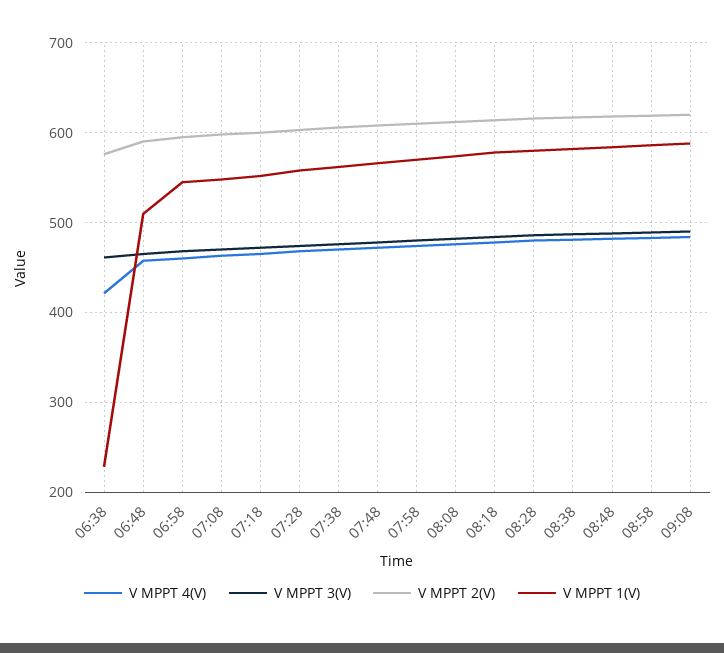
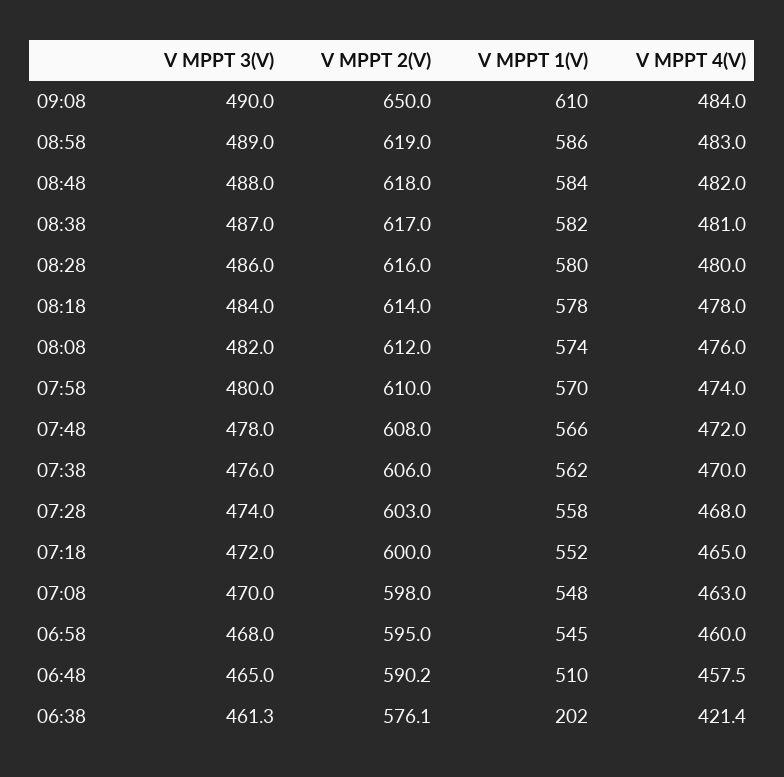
V MPPT 1(V), 06:38: 230 -> 202
V MPPT 2(V), 09:08: 620 -> 650
V MPPT 1(V), 09:08: 590 -> 610

